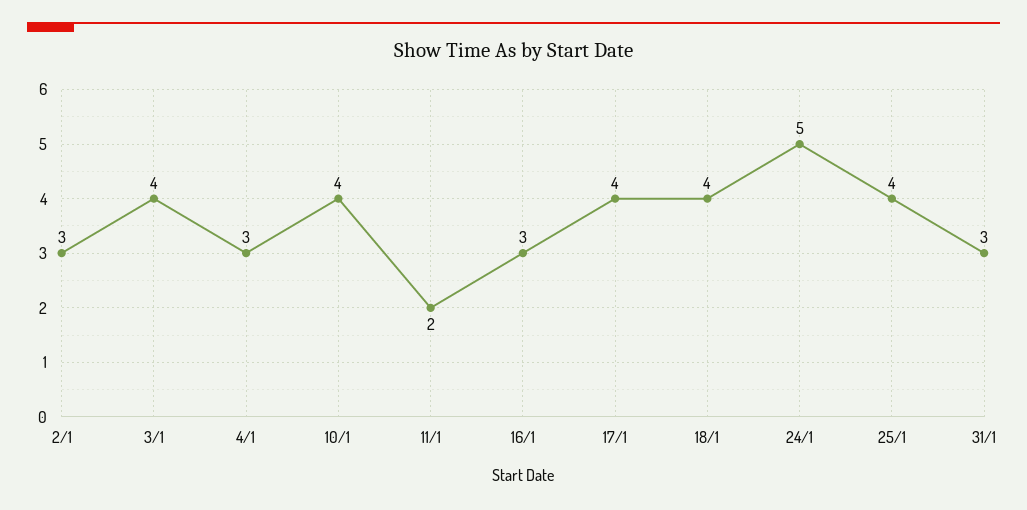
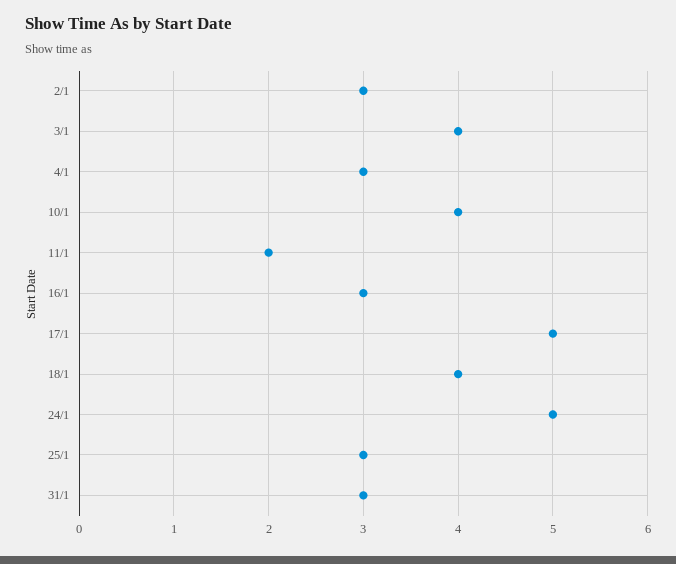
17/1: 4 -> 5
25/1: 4 -> 3

